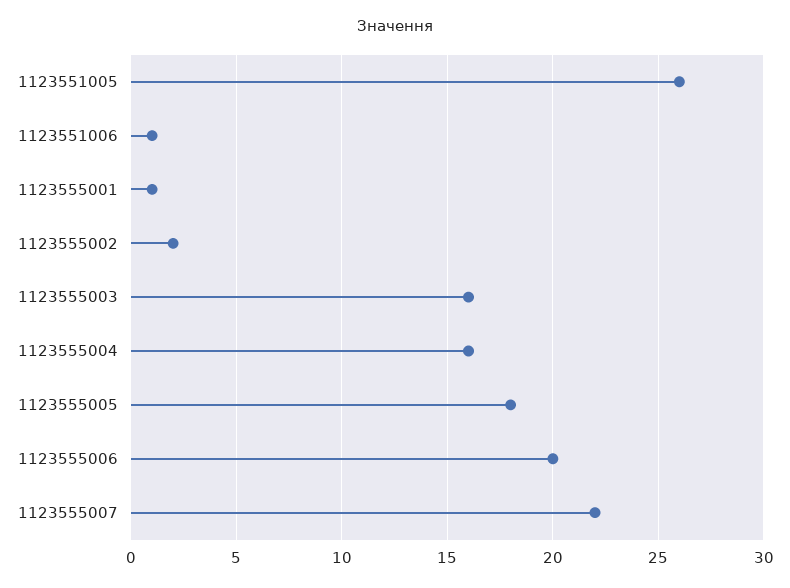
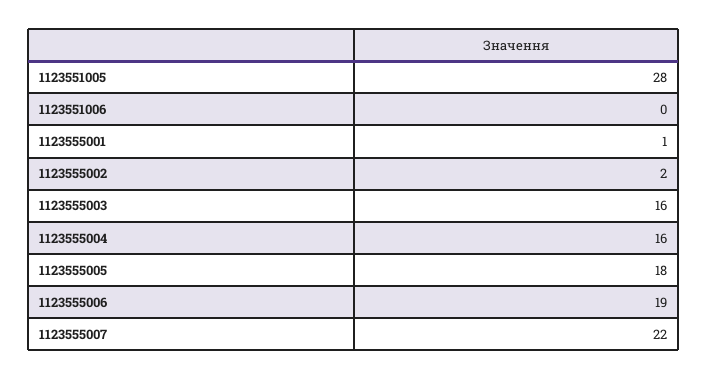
1123551005: 26 -> 28
1123551006: 1 -> 0
1123555006: 20 -> 19

